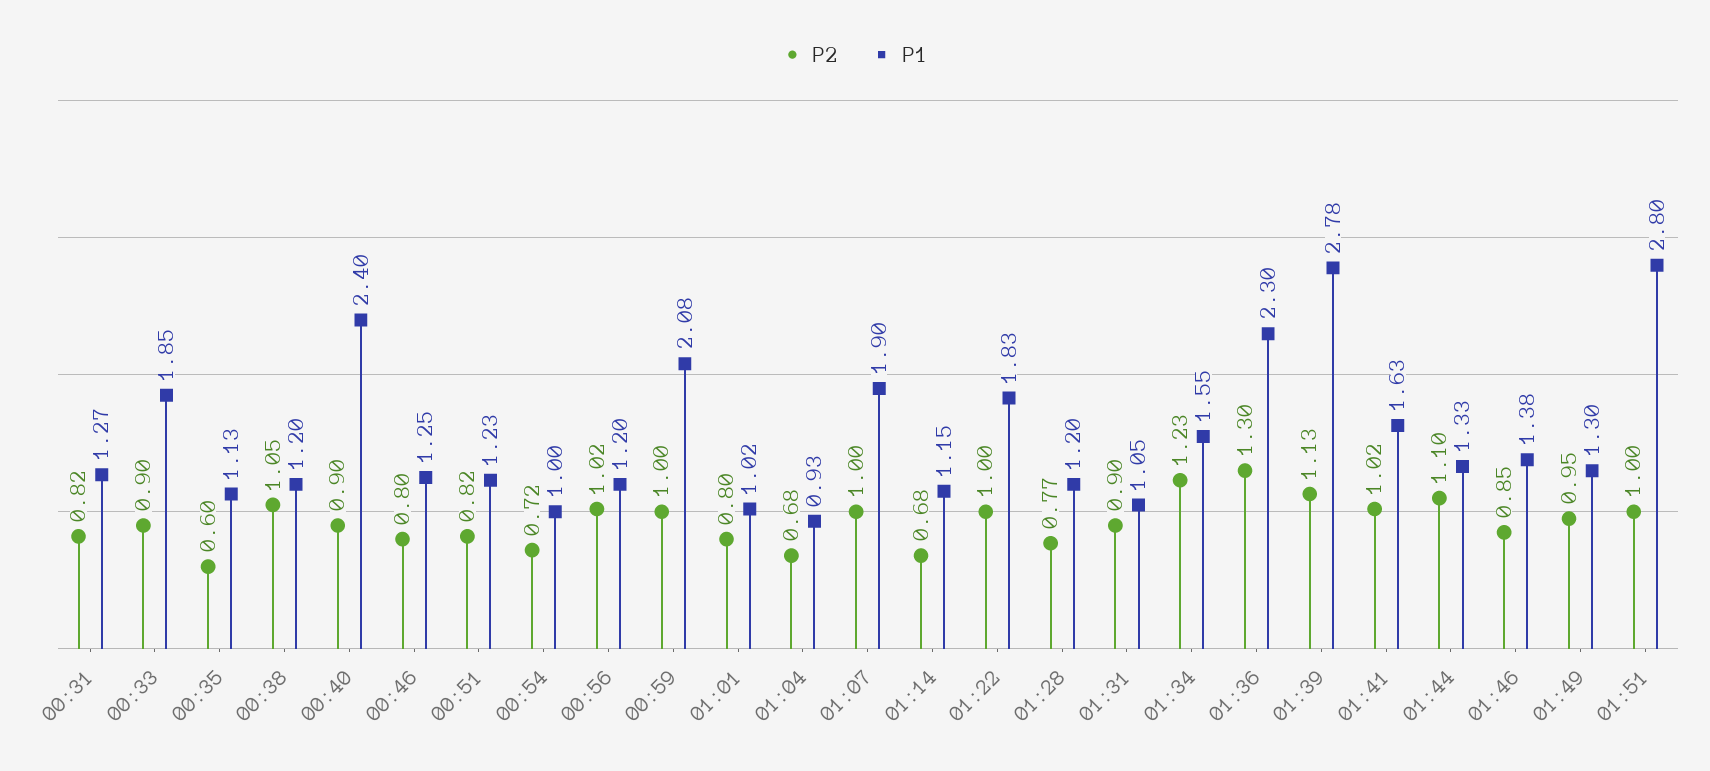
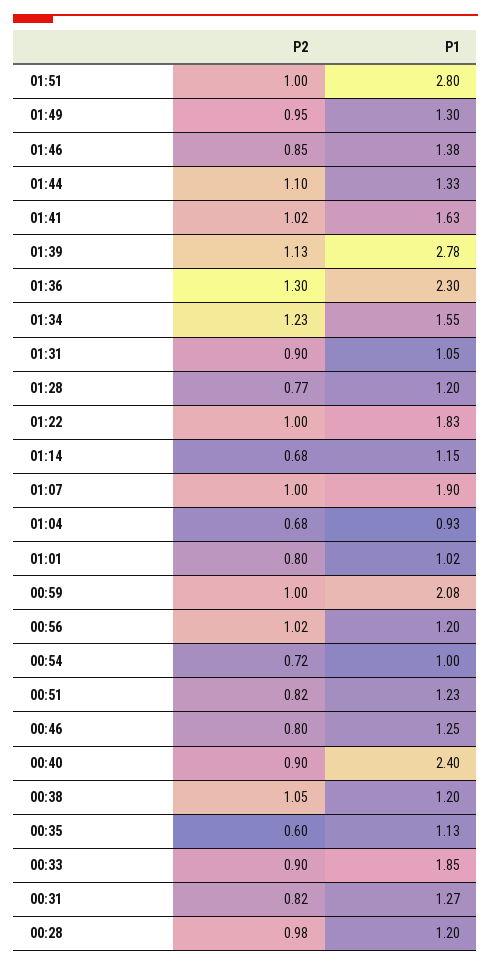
P2, 00:28: none -> 0.98
P1, 00:28: none -> 1.2

